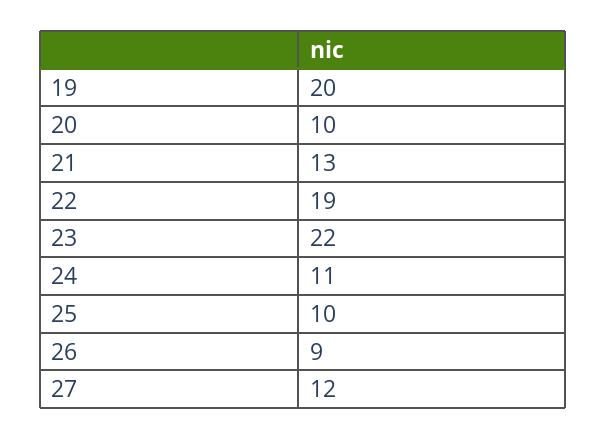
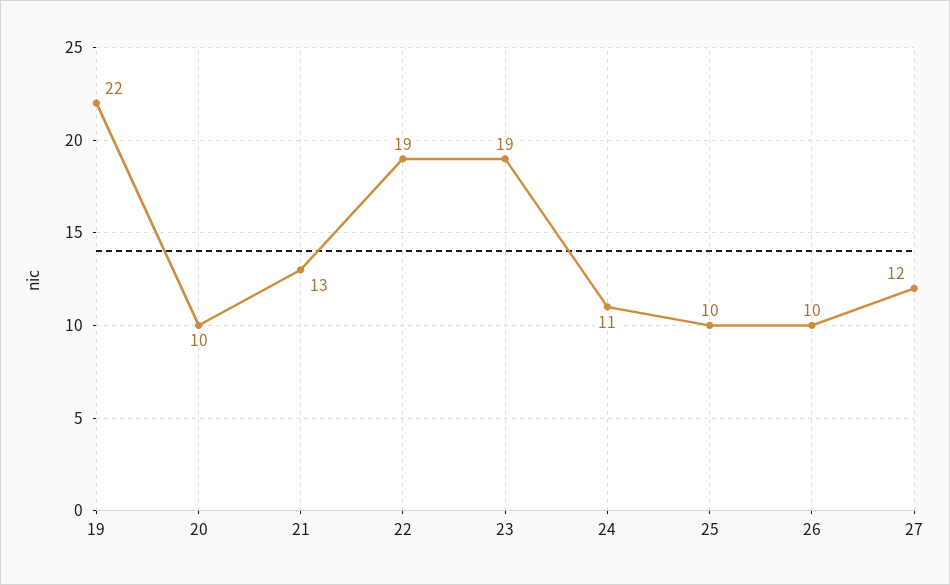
19: 20 -> 22
23: 22 -> 19
26: 9 -> 10

